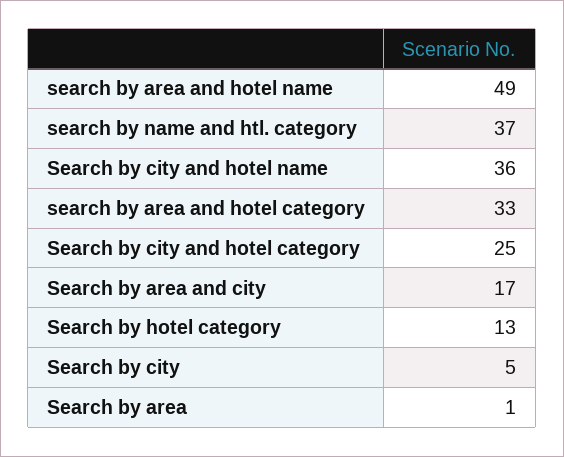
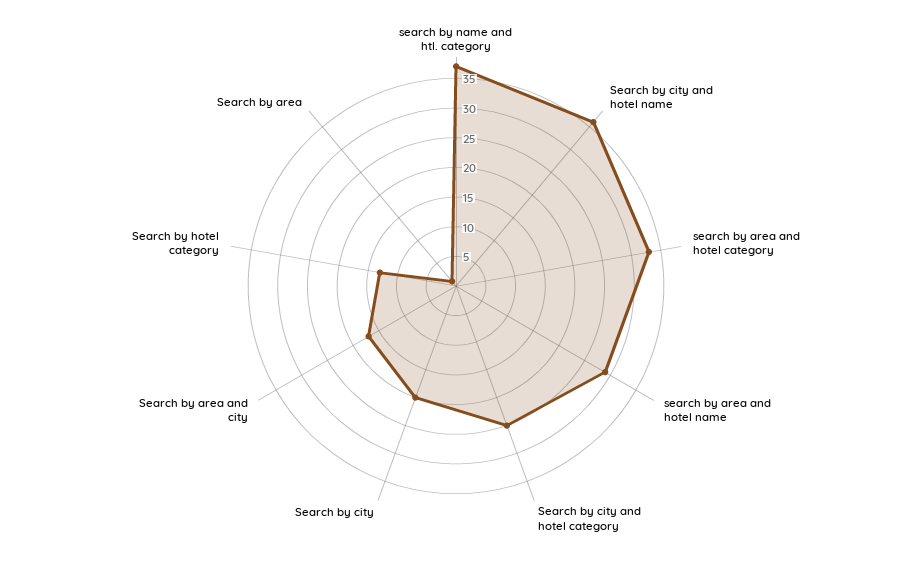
search by area and hotel name: 49 -> 30
Search by city: 5 -> 20

